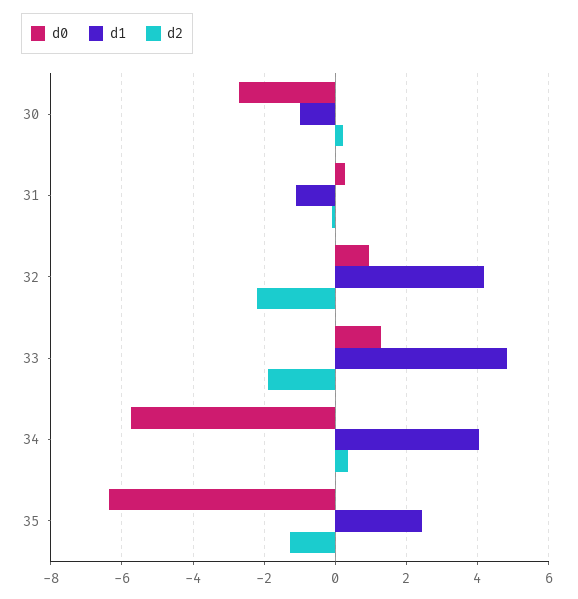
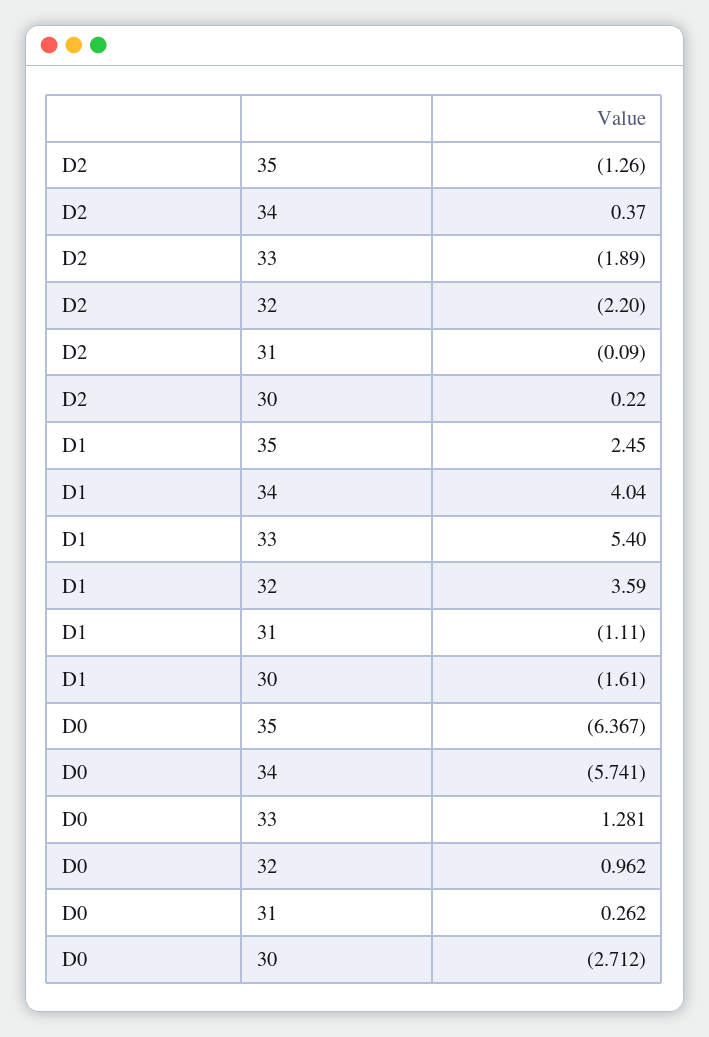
d1, 30: -1 -> -1.61
d1, 32: 4.2 -> 3.59
d1, 33: 4.8 -> 5.4

